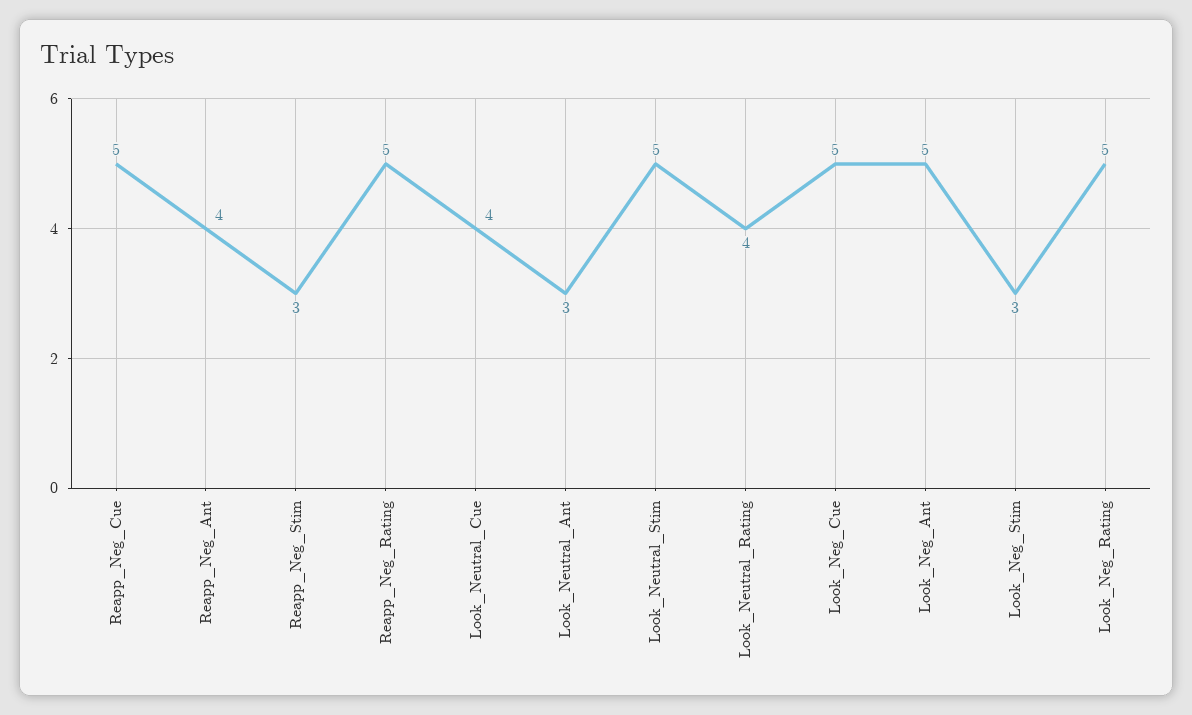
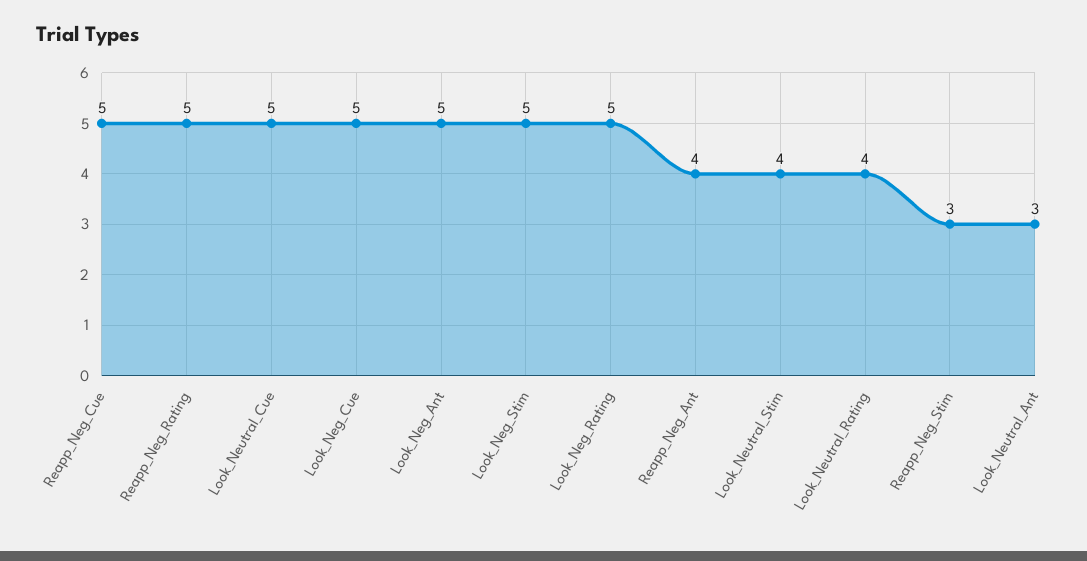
Look_Neutral_Cue: 4 -> 5
Look_Neutral_Stim: 5 -> 4
Look_Neg_Stim: 3 -> 5

